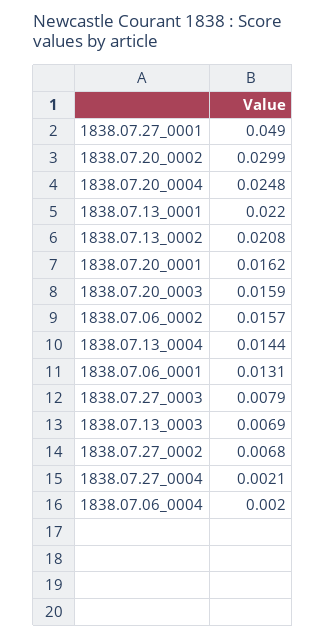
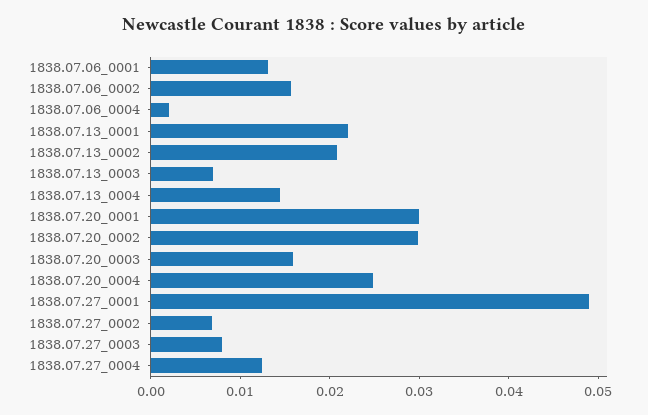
1838.07.20_0001: 0.0162 -> 0.03
1838.07.27_0004: 0.0021 -> 0.012

